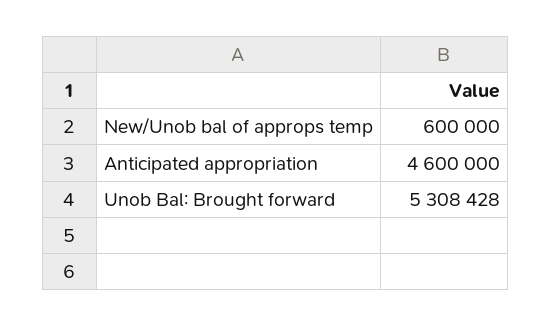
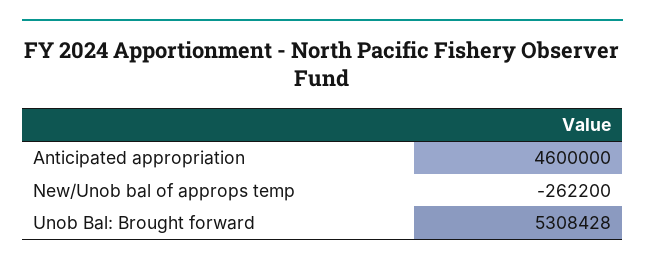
New/Unob bal of approps temp: 600000 -> -262200

